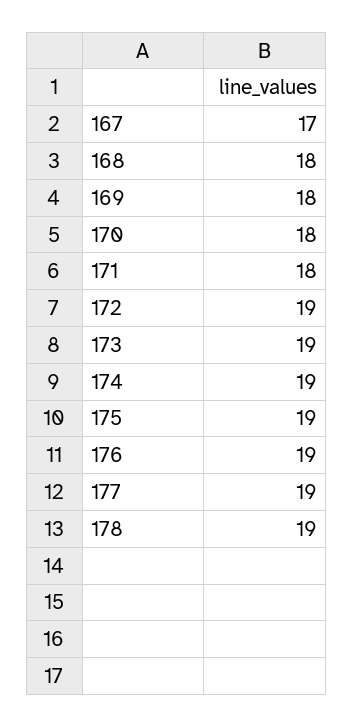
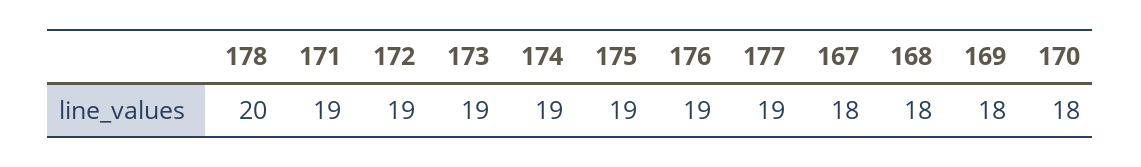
167: 17 -> 18
171: 18 -> 19
178: 19 -> 20

